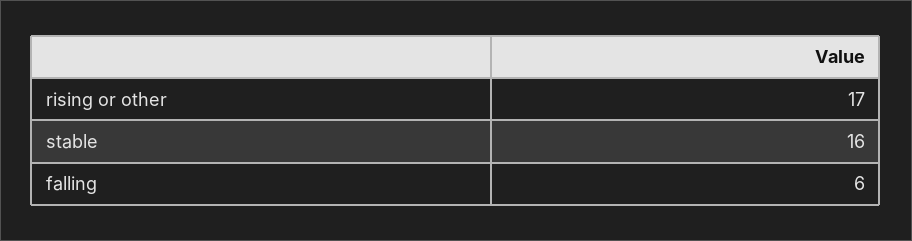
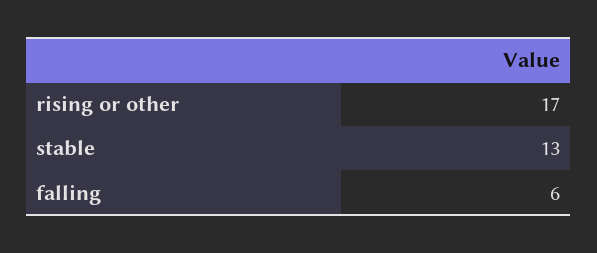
stable: 16 -> 13

